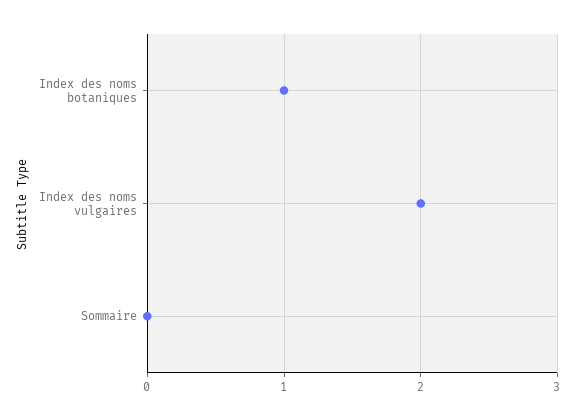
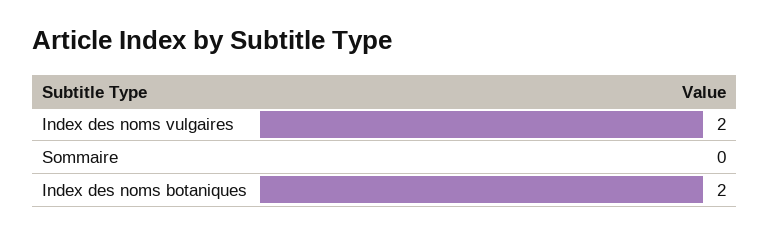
Index des noms botaniques: 1 -> 2

